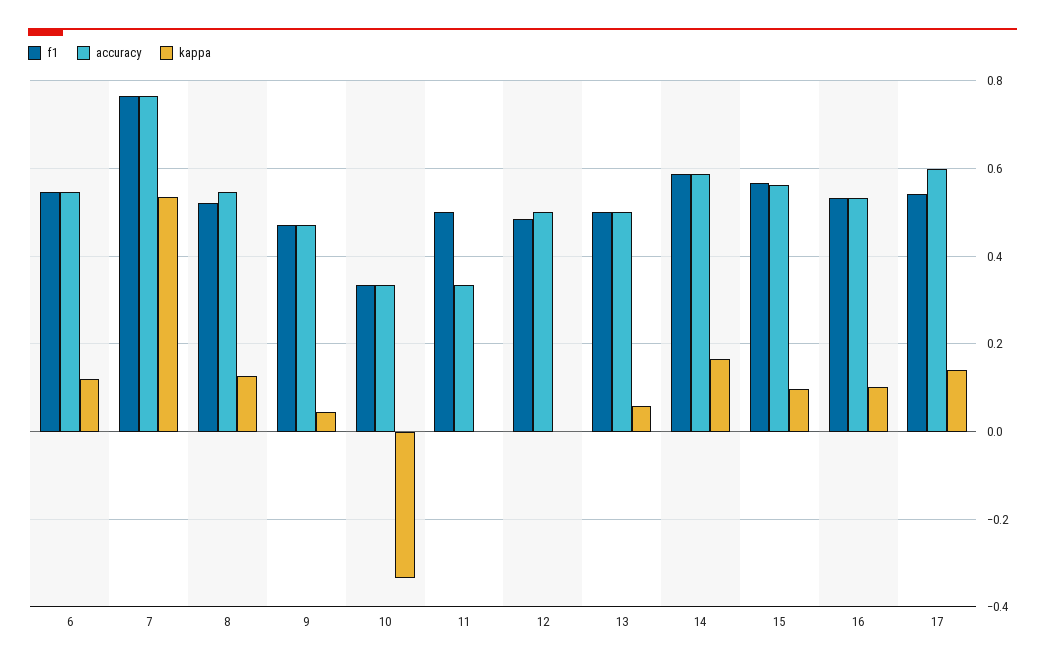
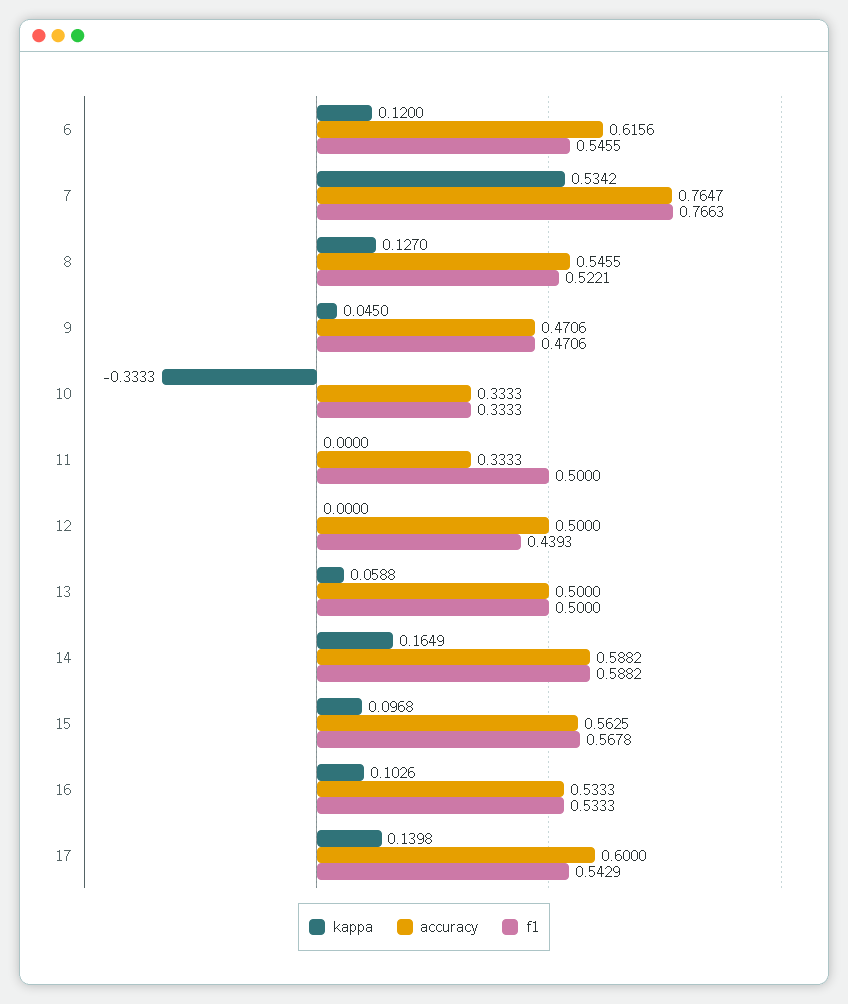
accuracy, 6: 0.54 -> 0.6156
f1, 12: 0.48 -> 0.4393

